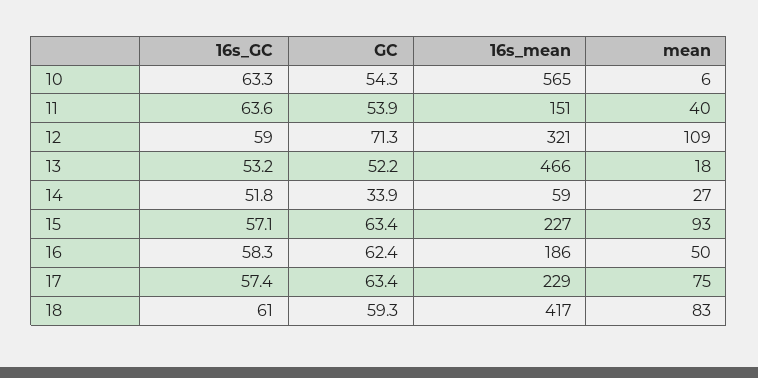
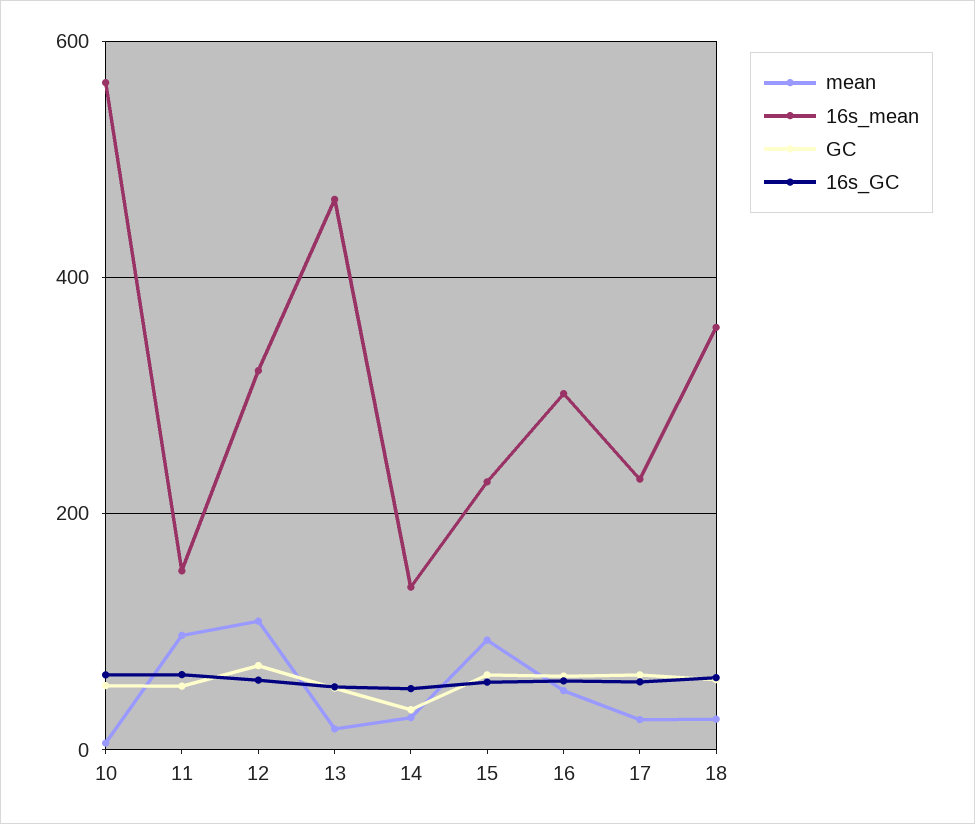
mean, 11: 40 -> 100
16s_mean, 14: 59 -> 140
16s_mean, 16: 186 -> 300
mean, 17: 75 -> 20
16s_mean, 18: 417 -> 360
mean, 18: 83 -> 20

